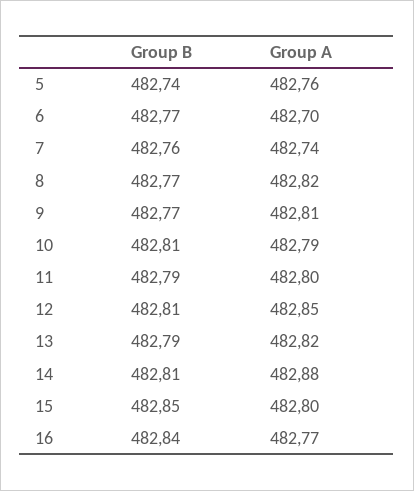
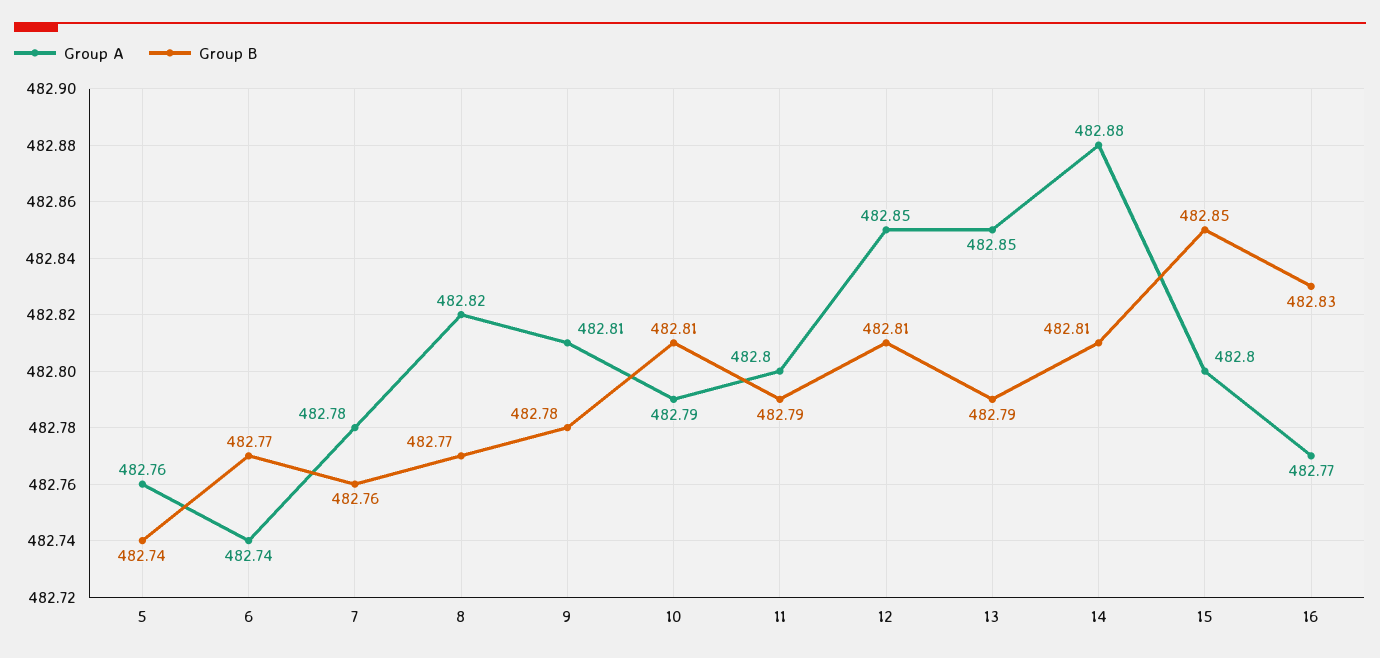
Group A, 6: 482.7 -> 482.74
Group A, 7: 482.74 -> 482.78
Group B, 9: 482.77 -> 482.78
Group A, 13: 482.82 -> 482.85
Group B, 16: 482.84 -> 482.83

